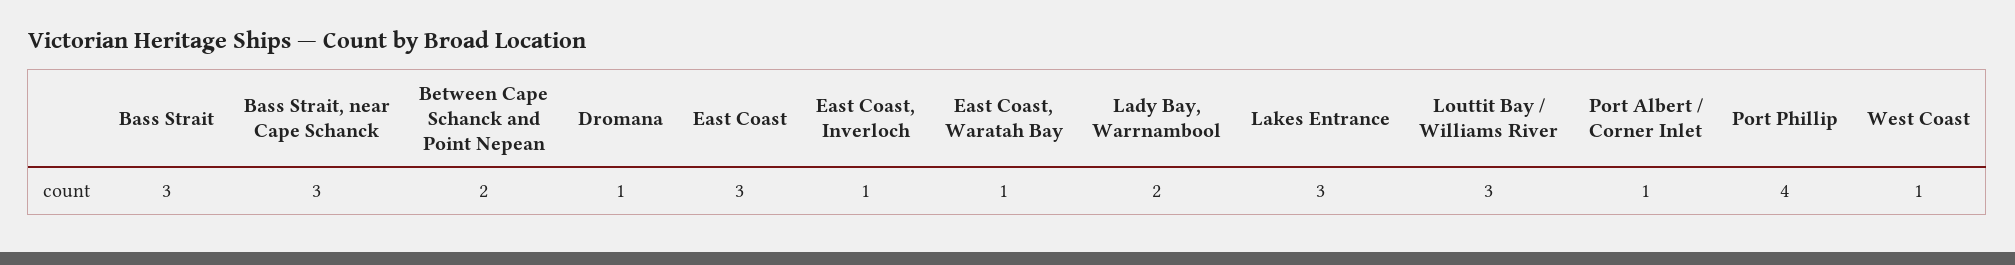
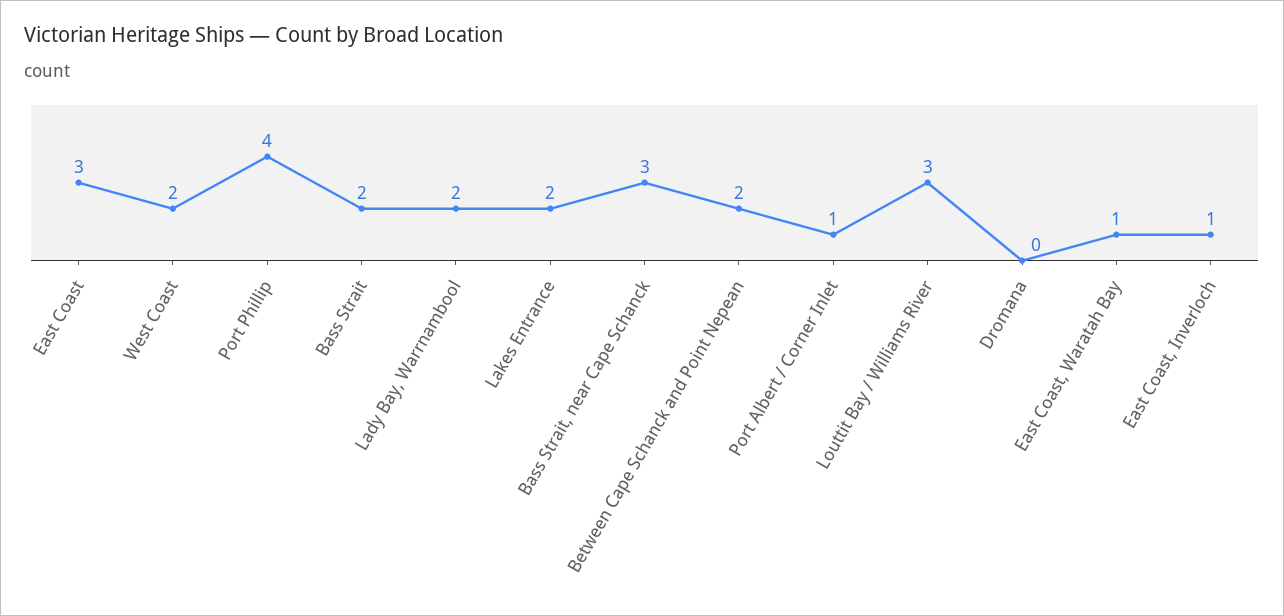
Bass Strait: 3 -> 2
Dromana: 1 -> 0
Lakes Entrance: 3 -> 2
West Coast: 1 -> 2

